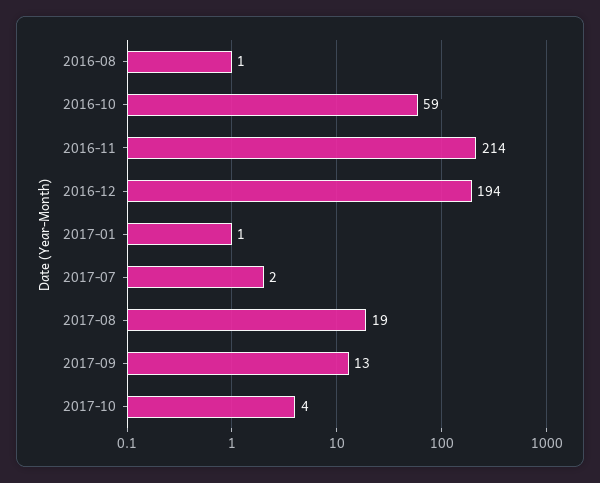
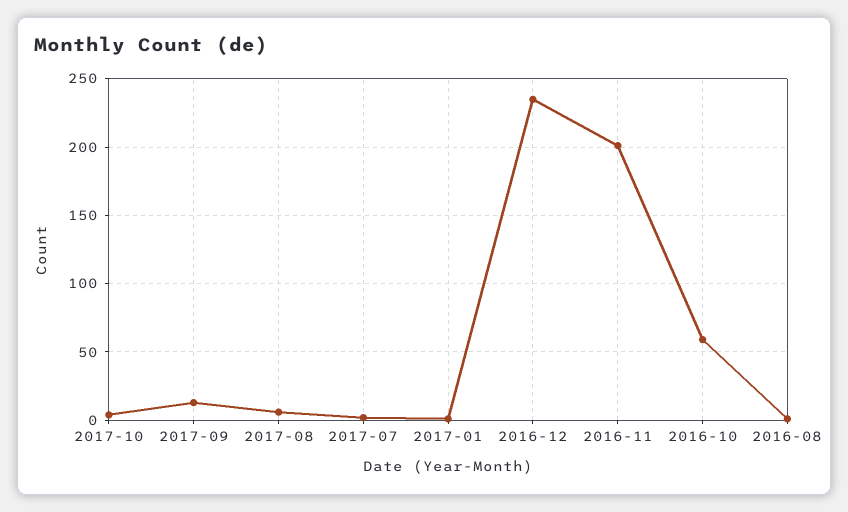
2016-11: 214 -> 200
2016-12: 194 -> 235
2017-08: 19 -> 5

